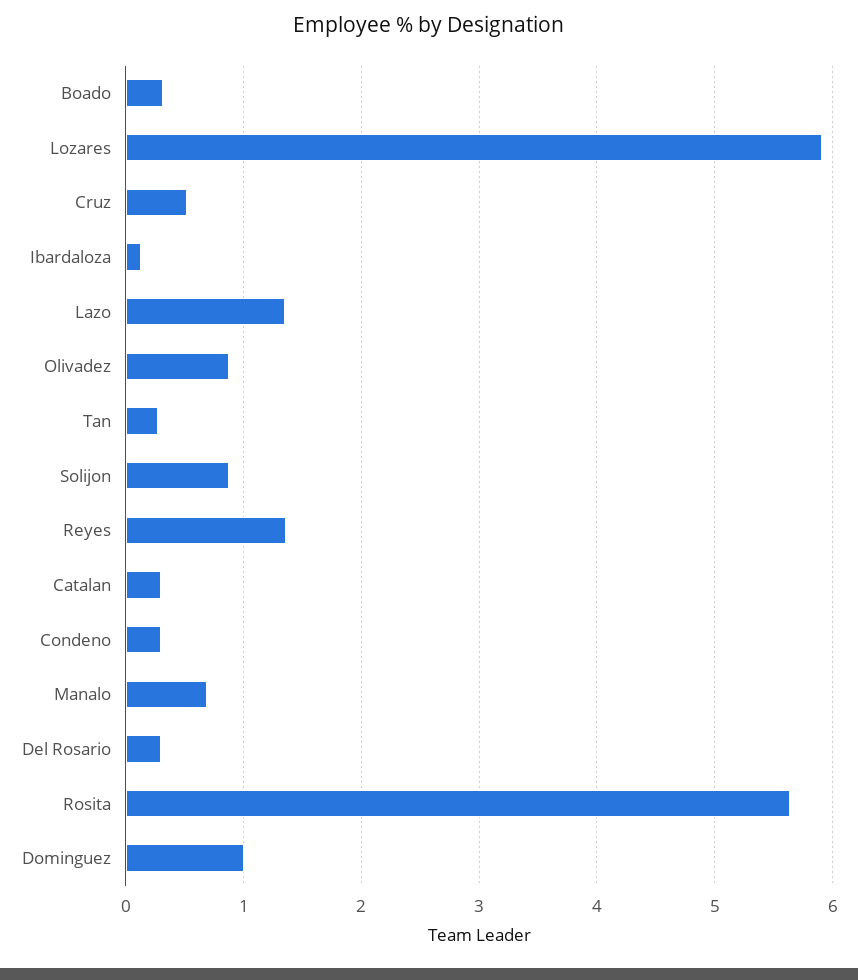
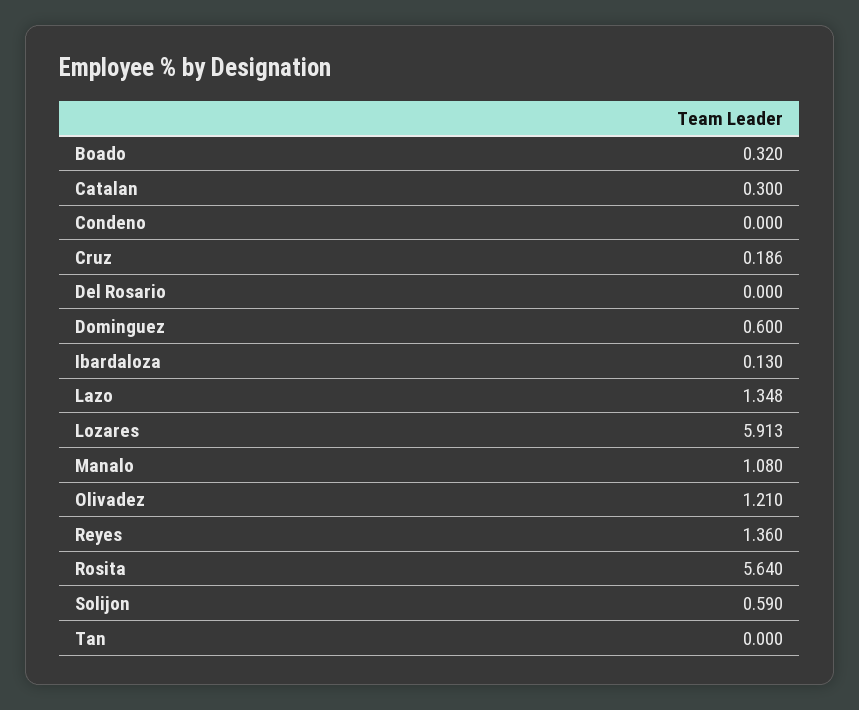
Cruz: 0.5 -> 0.186
Olivadez: 0.9 -> 1.21
Tan: 0.3 -> 0
Solijon: 0.9 -> 0.59
Condeno: 0.3 -> 0
Manalo: 0.7 -> 1.08
Del Rosario: 0.3 -> 0
Dominguez: 1 -> 0.6

